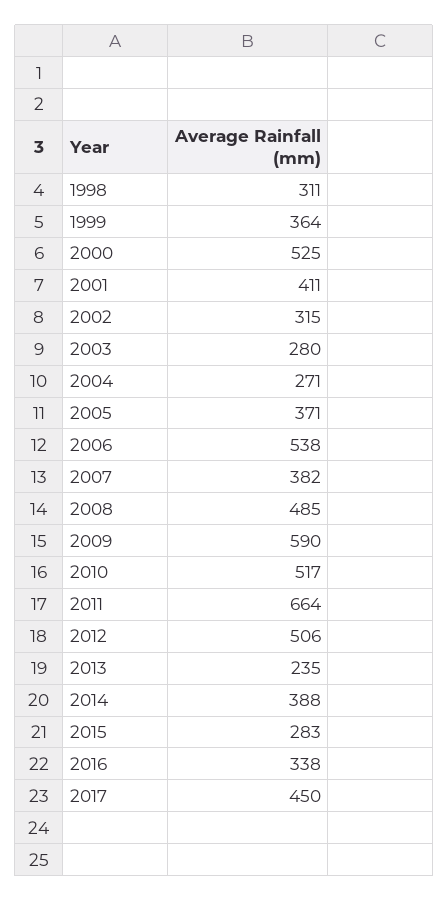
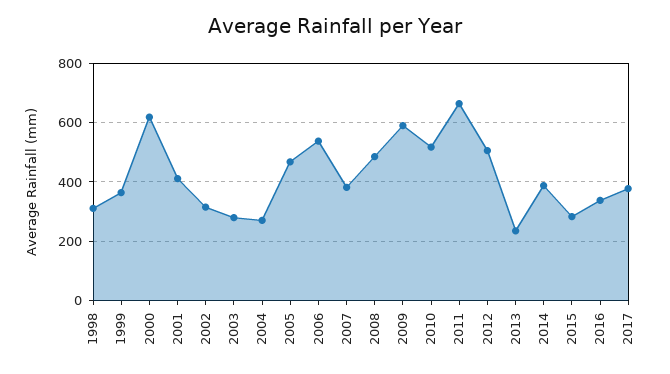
2000: 525 -> 625
2005: 371 -> 475
2017: 450 -> 375

